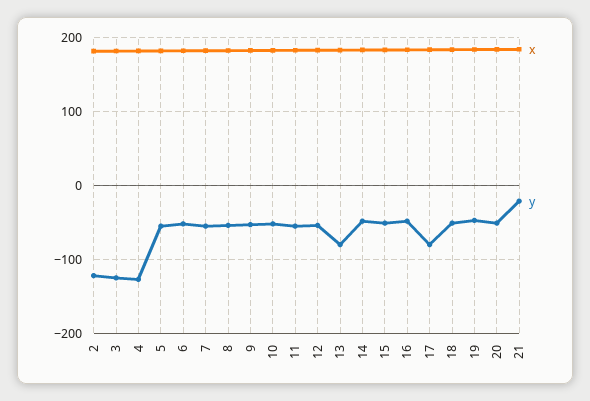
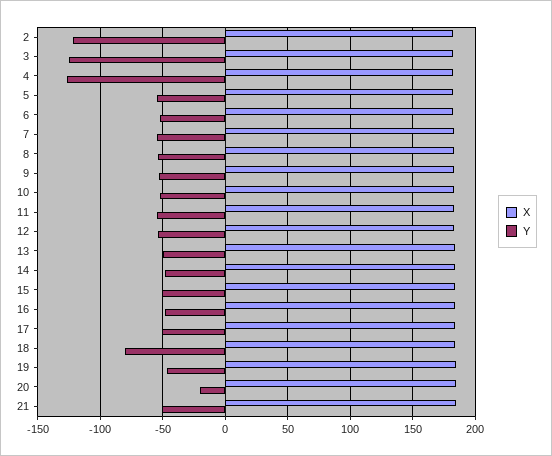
y, 13: -80 -> -50
y, 17: -80 -> -50
y, 18: -50 -> -80
y, 20: -50 -> -20
y, 21: -20 -> -50

